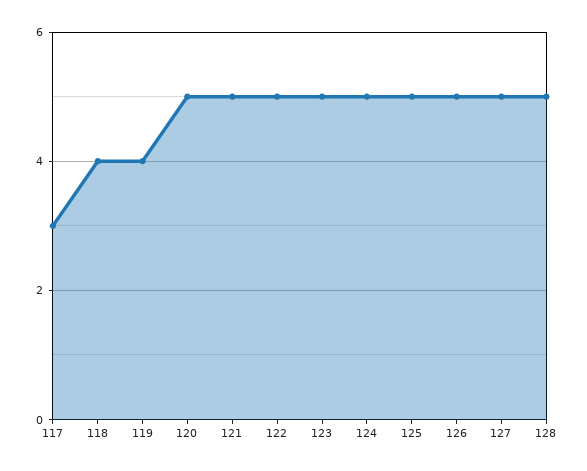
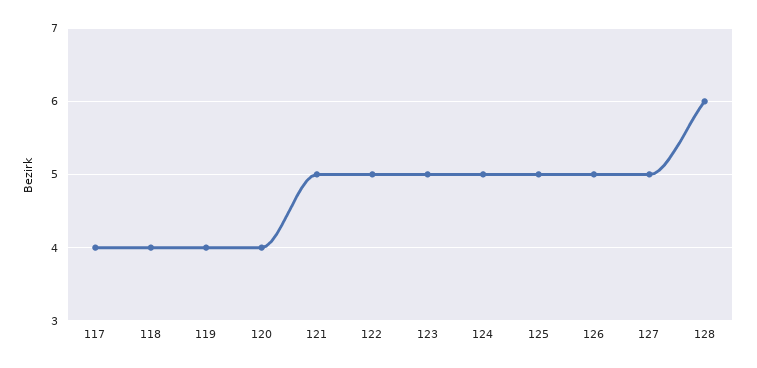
117: 3 -> 4
120: 5 -> 4
128: 5 -> 6

